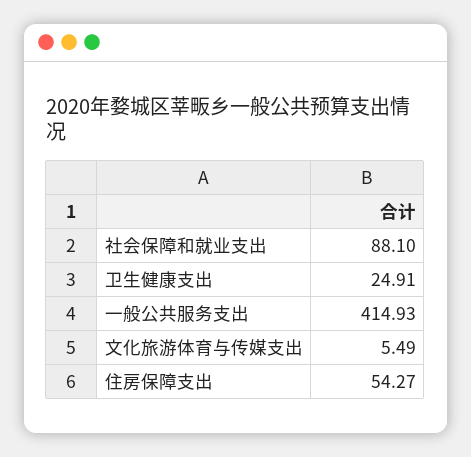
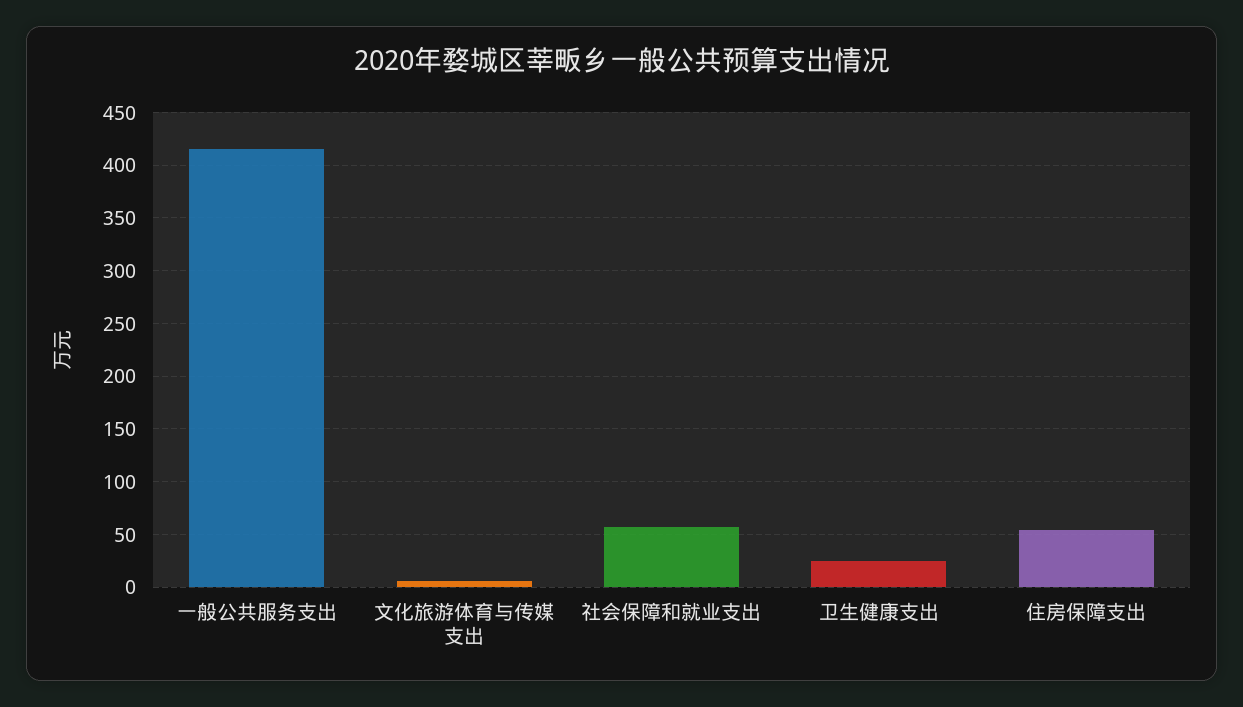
社会保障和就业支出: 88.1 -> 60

